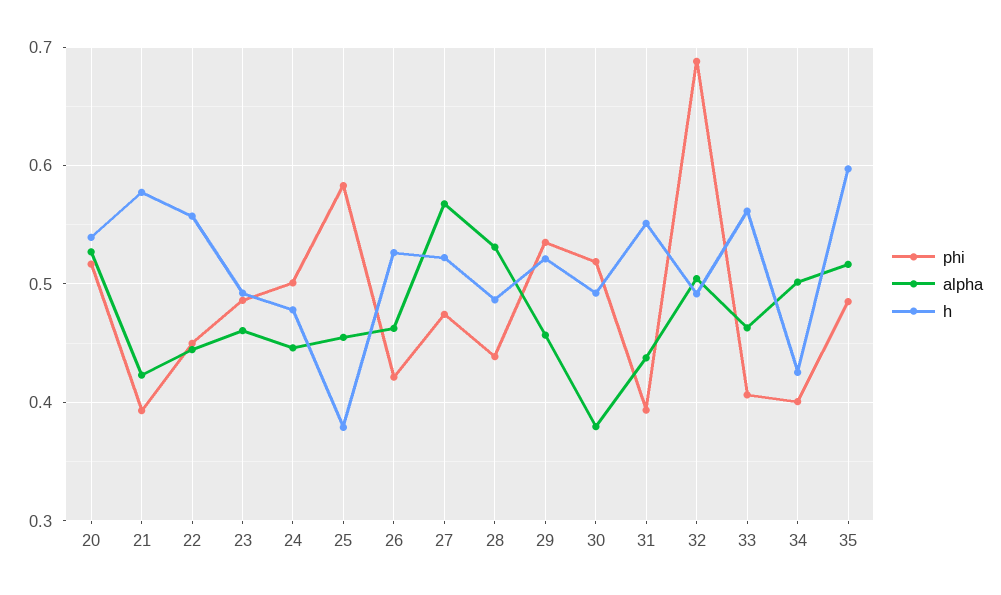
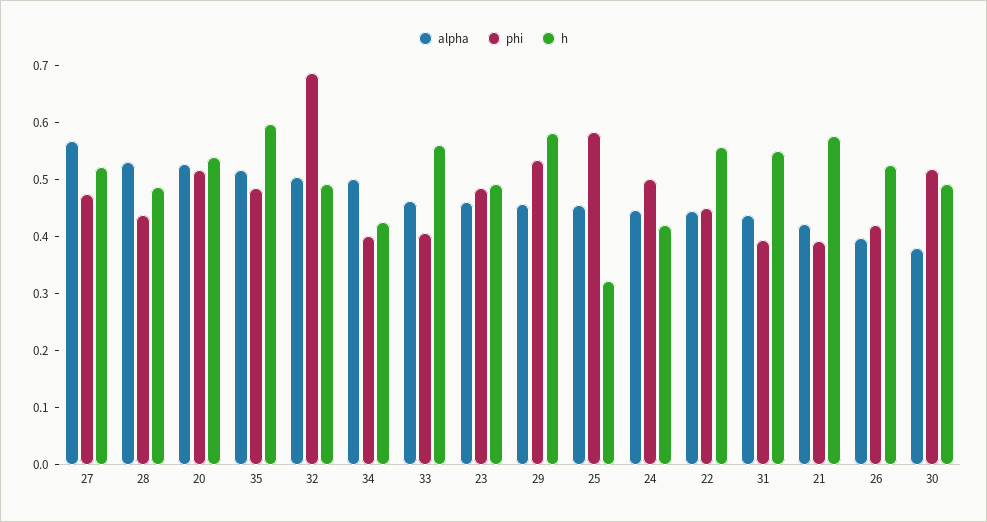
h, 24: 0.48 -> 0.42
h, 25: 0.38 -> 0.32
alpha, 26: 0.46 -> 0.4
h, 29: 0.52 -> 0.58

